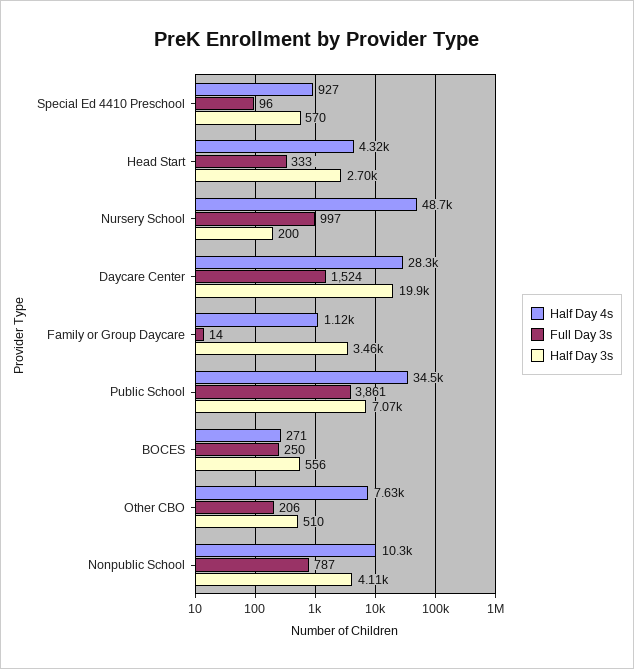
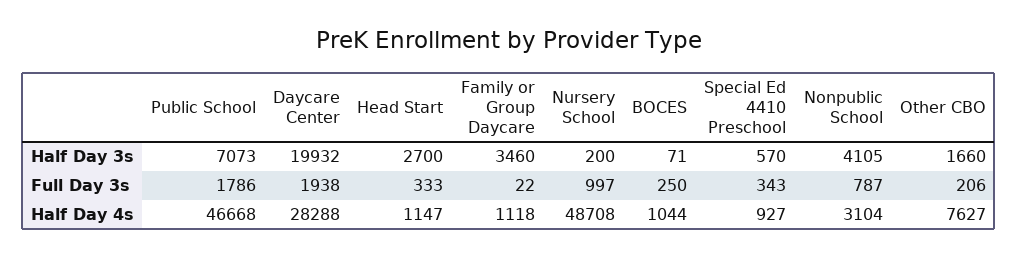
Full Day 3s, Special Ed 4410 Preschool: 96 -> 343
Half Day 4s, Head Start: 4320 -> 1147
Full Day 3s, Daycare Center: 1524 -> 1938
Full Day 3s, Family or Group Daycare: 14 -> 22
Half Day 4s, Public School: 34500 -> 46668
Full Day 3s, Public School: 3861 -> 1786
Half Day 4s, BOCES: 271 -> 1044
Half Day 3s, BOCES: 556 -> 71
Half Day 3s, Other CBO: 510 -> 1660
Half Day 4s, Nonpublic School: 10300 -> 3104

